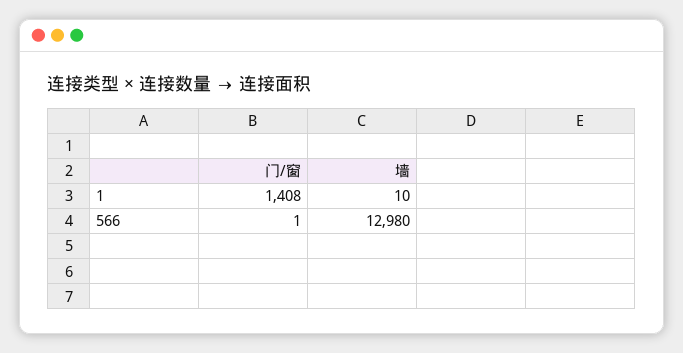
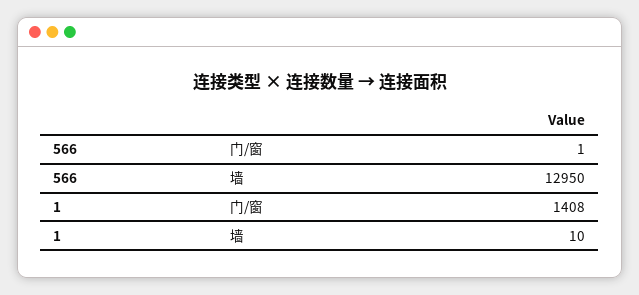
墙, 566: 12980 -> 12950

